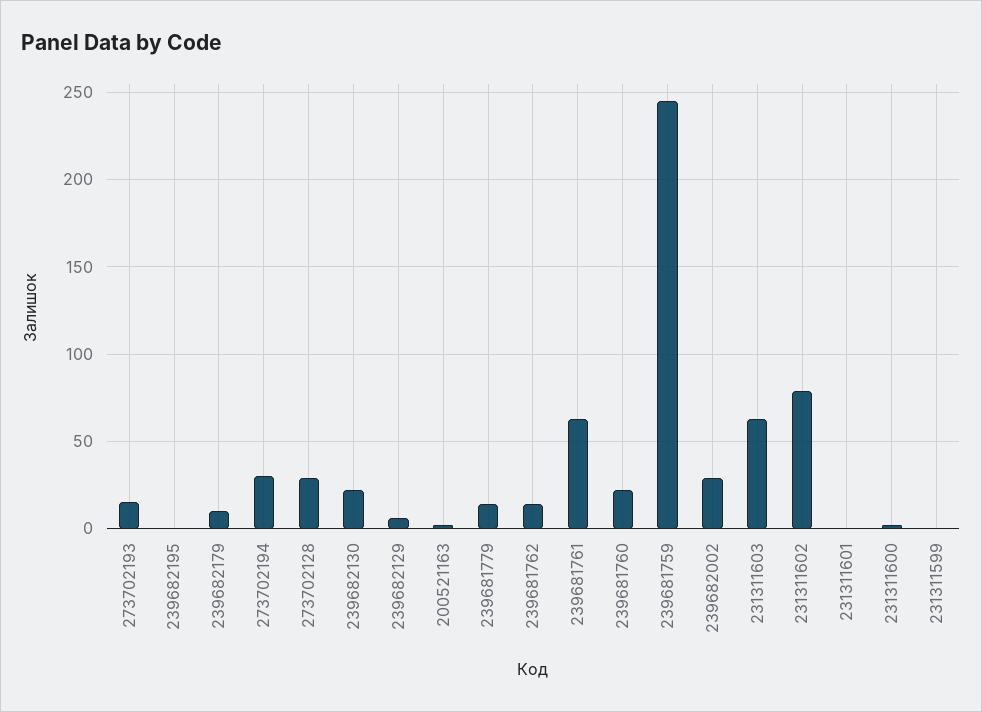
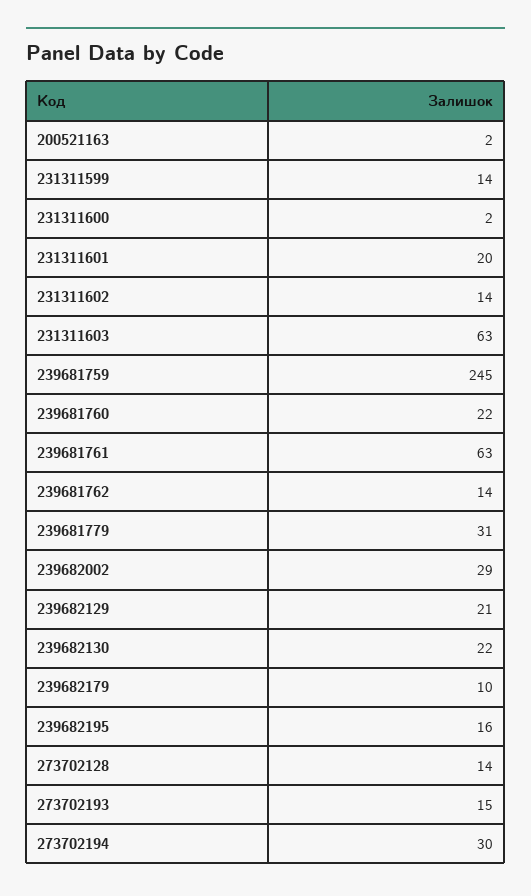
239682195: 0 -> 16
273702128: 30 -> 14
239682129: 5 -> 21
239681779: 15 -> 31
231311602: 80 -> 14
231311601: 0 -> 20
231311599: 0 -> 14

